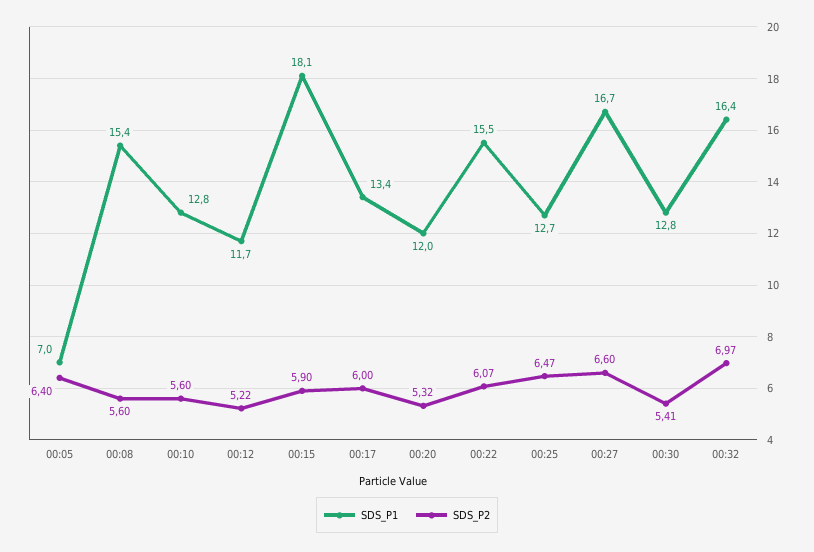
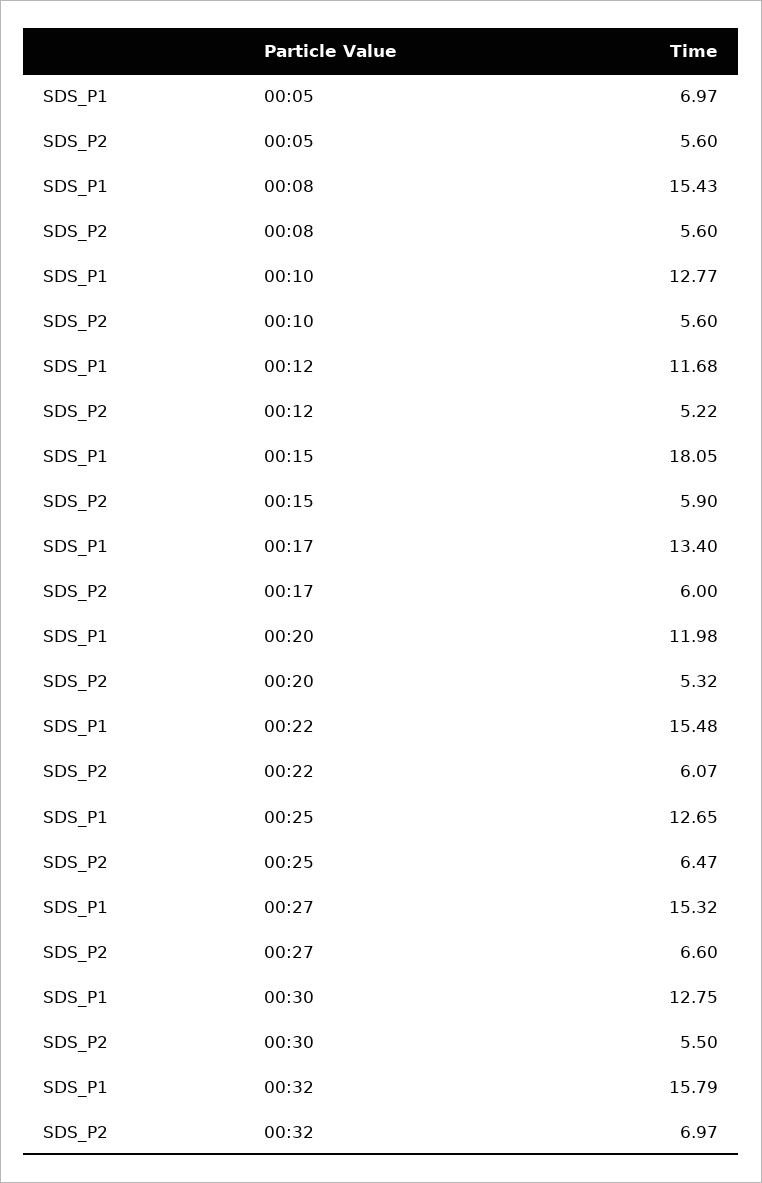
SDS_P2, 00:05: 6.4 -> 5.6
SDS_P1, 00:27: 16.7 -> 15.32
SDS_P2, 00:30: 5.41 -> 5.5
SDS_P1, 00:32: 16.4 -> 15.79

